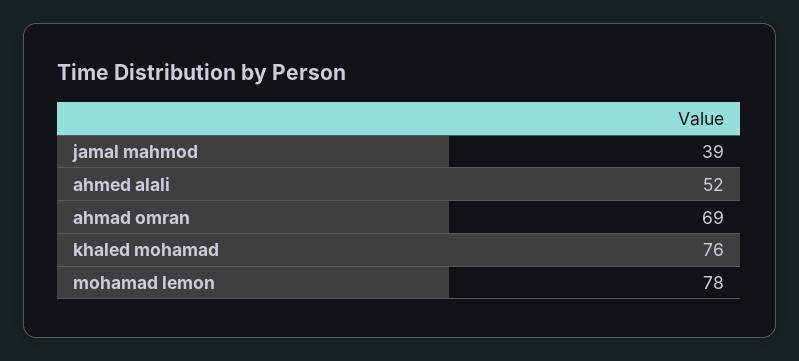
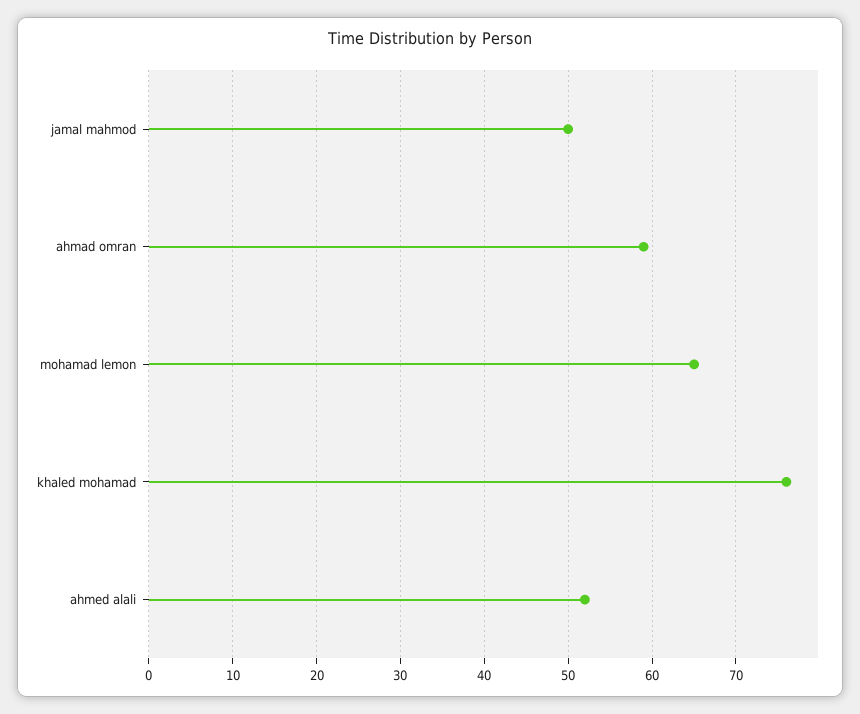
jamal mahmod: 39 -> 50
ahmad omran: 69 -> 59
mohamad lemon: 78 -> 65

